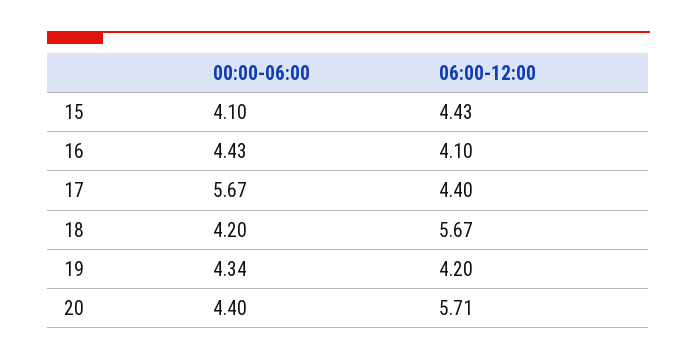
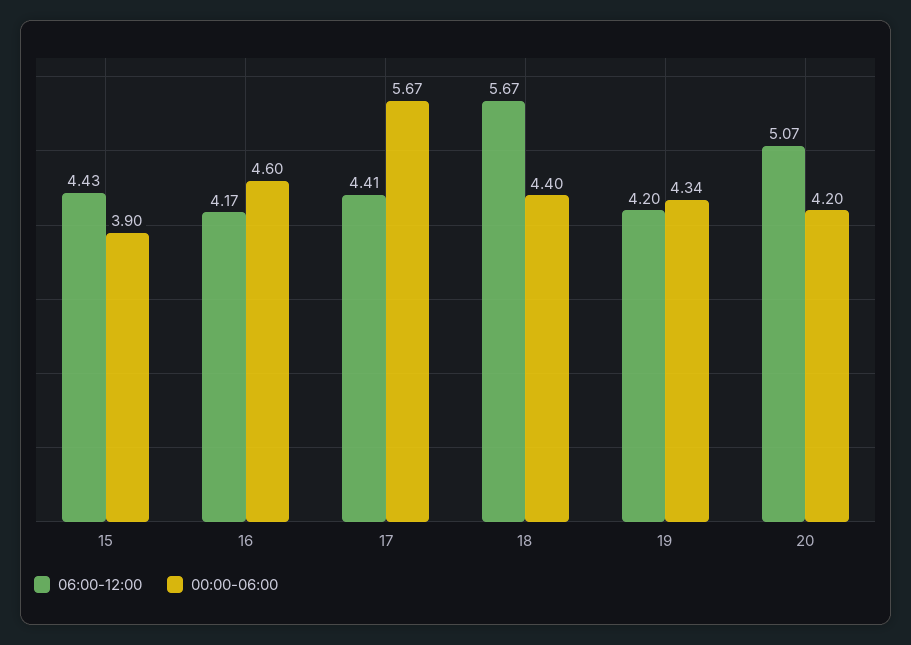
00:00-06:00, 15: 4.1 -> 3.9
00:00-06:00, 16: 4.43 -> 4.6
06:00-12:00, 16: 4.1 -> 4.17
06:00-12:00, 17: 4.4 -> 4.41
00:00-06:00, 18: 4.2 -> 4.4
00:00-06:00, 20: 4.4 -> 4.2
06:00-12:00, 20: 5.71 -> 5.07

